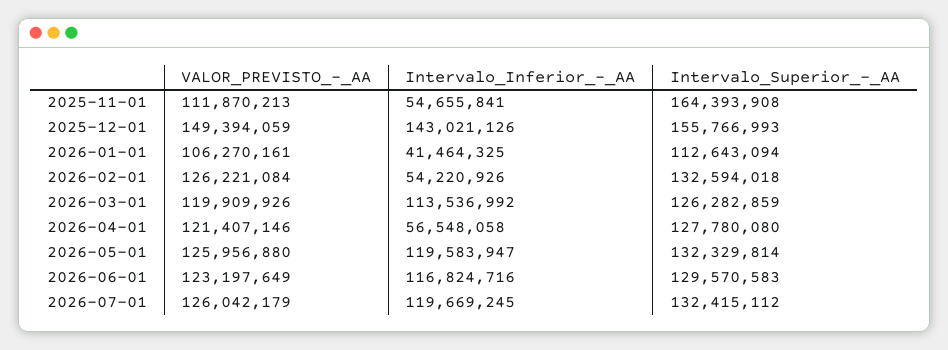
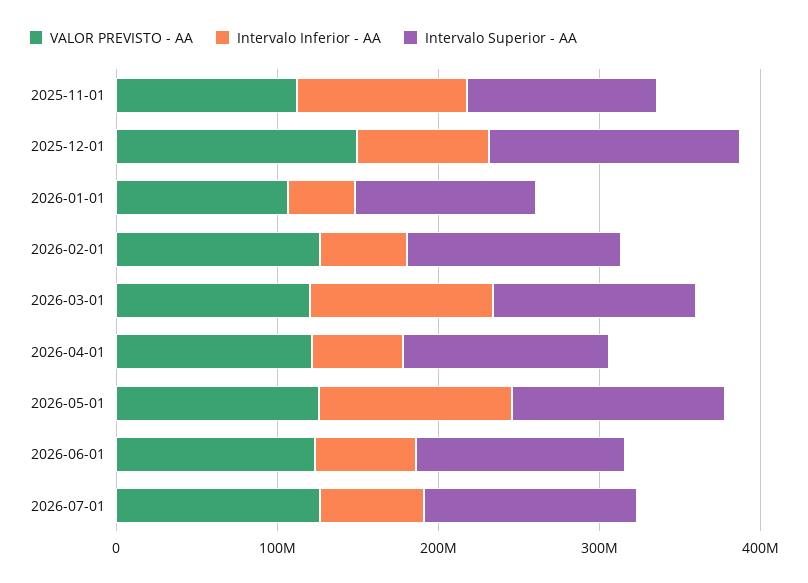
Intervalo_Inferior_-_AA, 2025-11-01: 54655841 -> 100000000
Intervalo_Superior_-_AA, 2025-11-01: 164393908 -> 120000000
Intervalo_Inferior_-_AA, 2025-12-01: 143021126 -> 80000000
Intervalo_Inferior_-_AA, 2026-06-01: 116824716 -> 60000000
Intervalo_Inferior_-_AA, 2026-07-01: 119669245 -> 60000000

